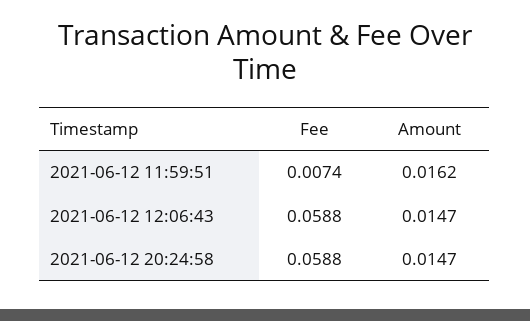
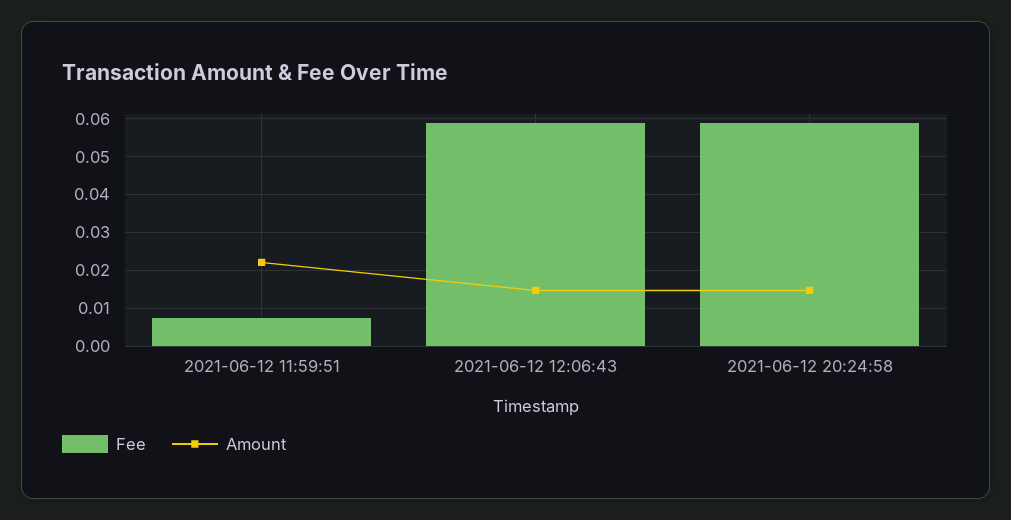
Amount, 2021-06-12 11:59:51: 0.0162 -> 0.022

